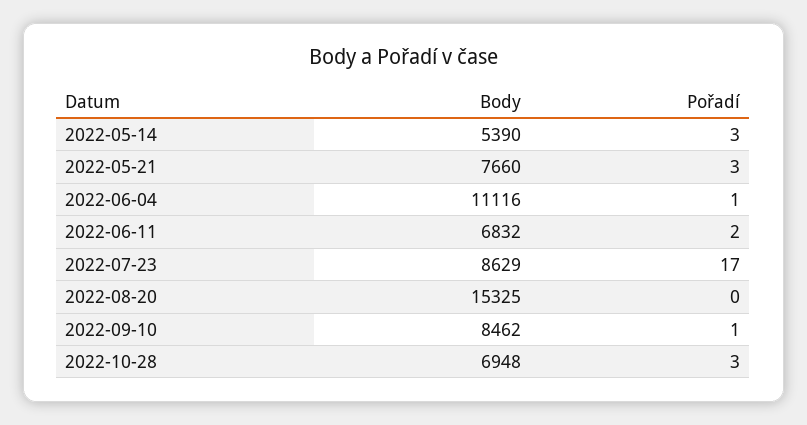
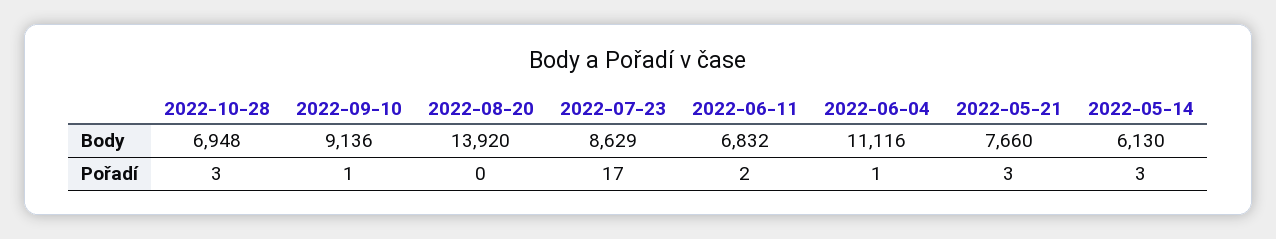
Body, 2022-05-14: 5390 -> 6130
Body, 2022-08-20: 15325 -> 13920
Body, 2022-09-10: 8462 -> 9136

